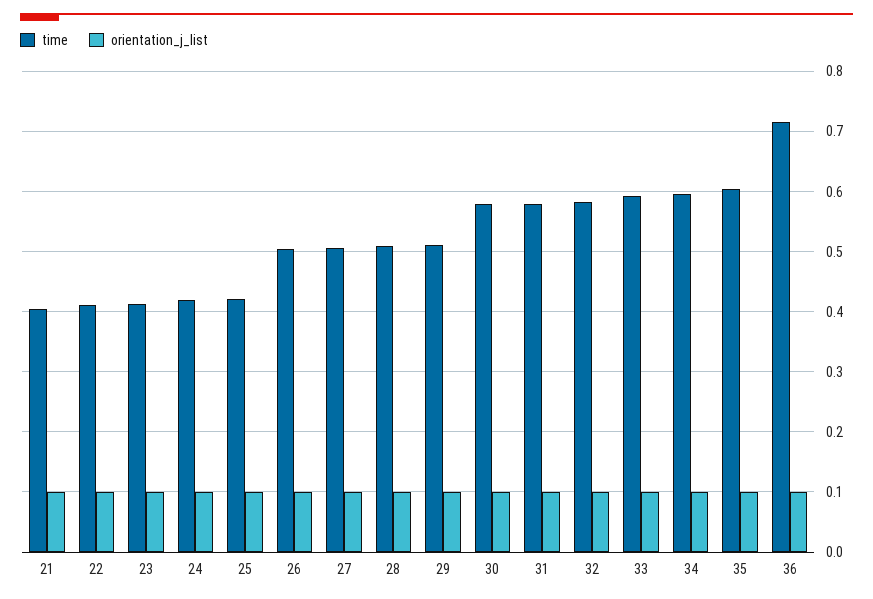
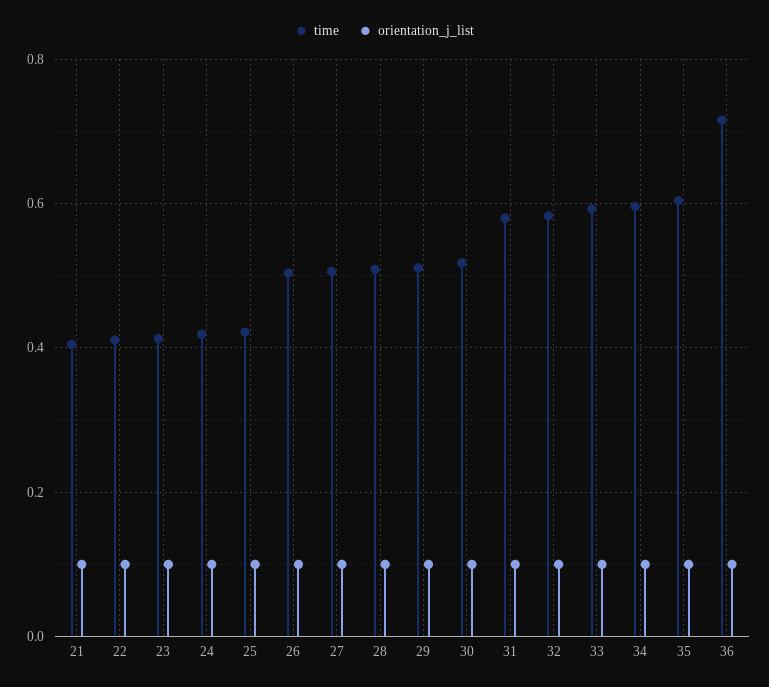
time, 30: 0.58 -> 0.52

